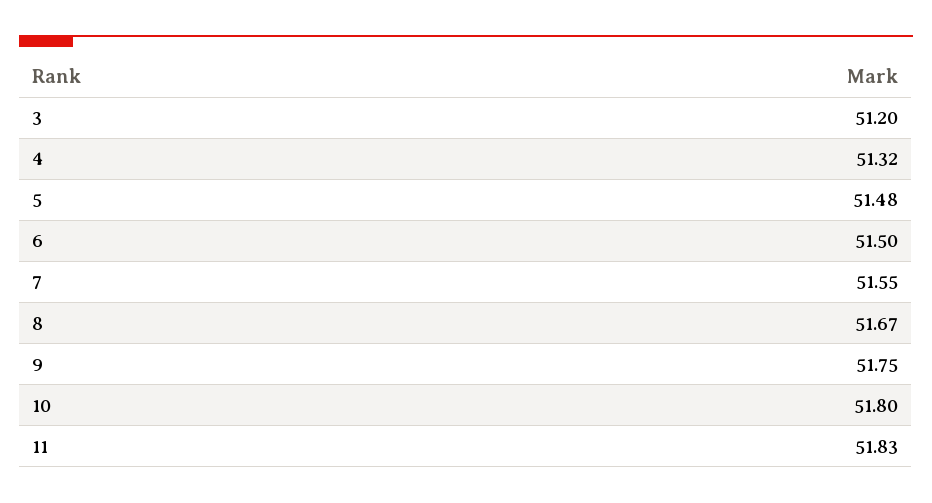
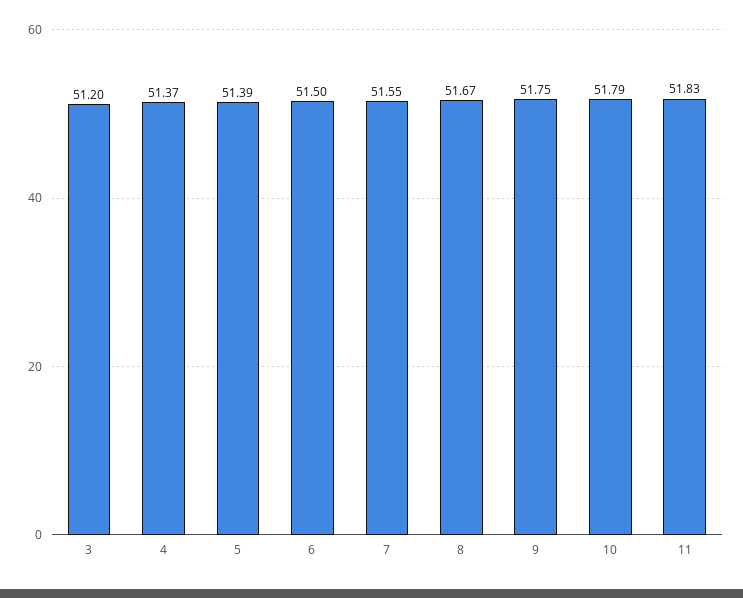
4: 51.32 -> 51.37
5: 51.48 -> 51.39
10: 51.8 -> 51.79

